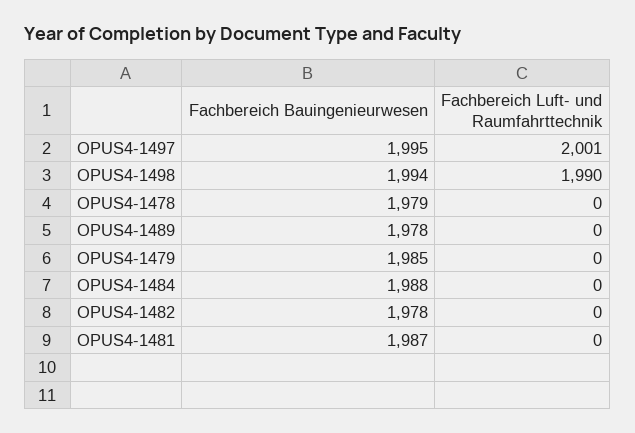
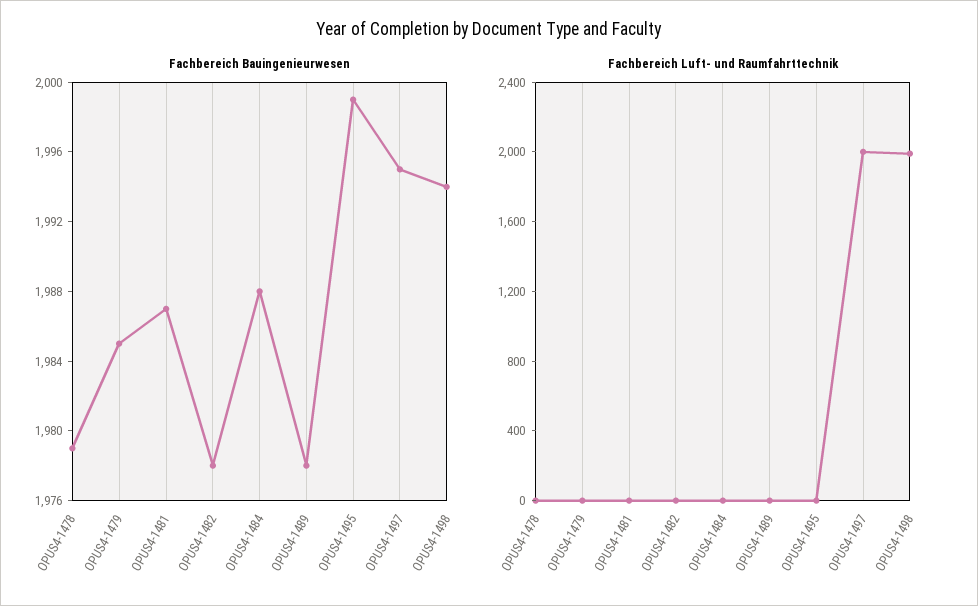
Fachbereich Bauingenieurwesen, OPUS4-1495: none -> 1999
Fachbereich Luft- und Raumfahrttechnik, OPUS4-1495: none -> 0

